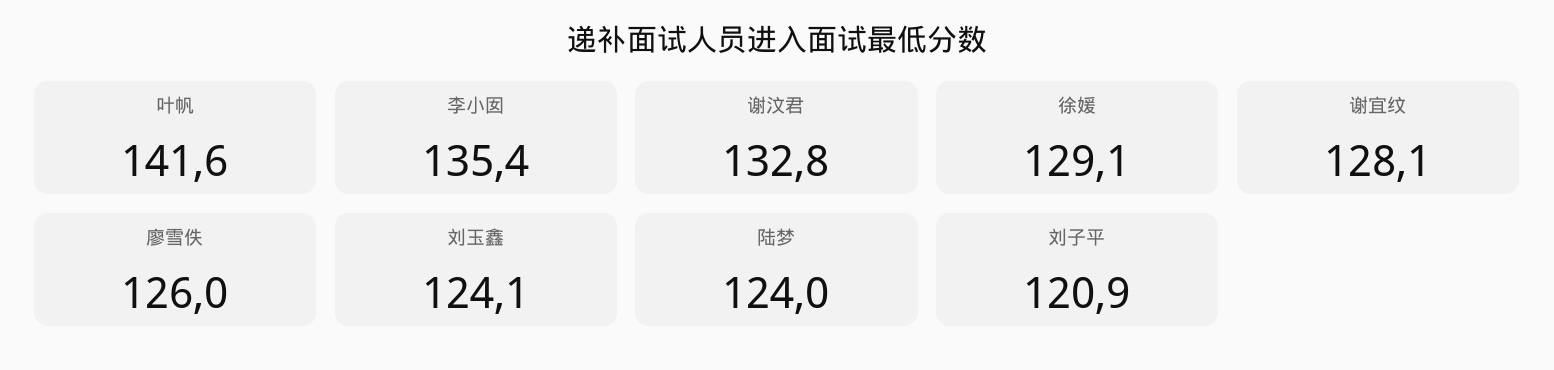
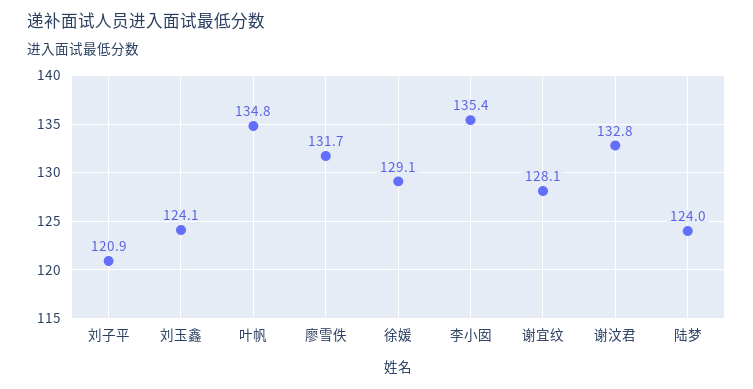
叶帆: 141.6 -> 134.8
廖雪佚: 126 -> 131.7

